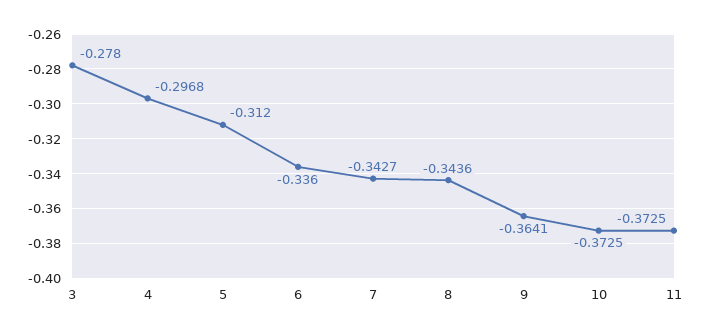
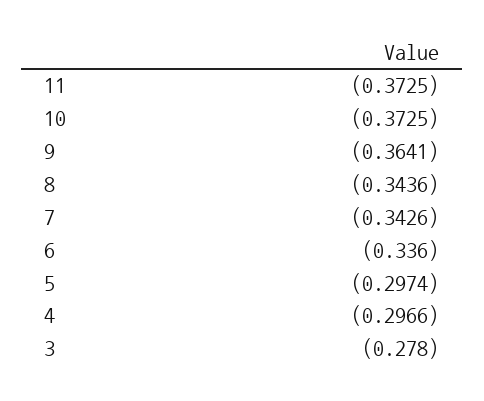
4: -0.2968 -> -0.2966
5: -0.312 -> -0.2974
7: -0.3427 -> -0.3426

